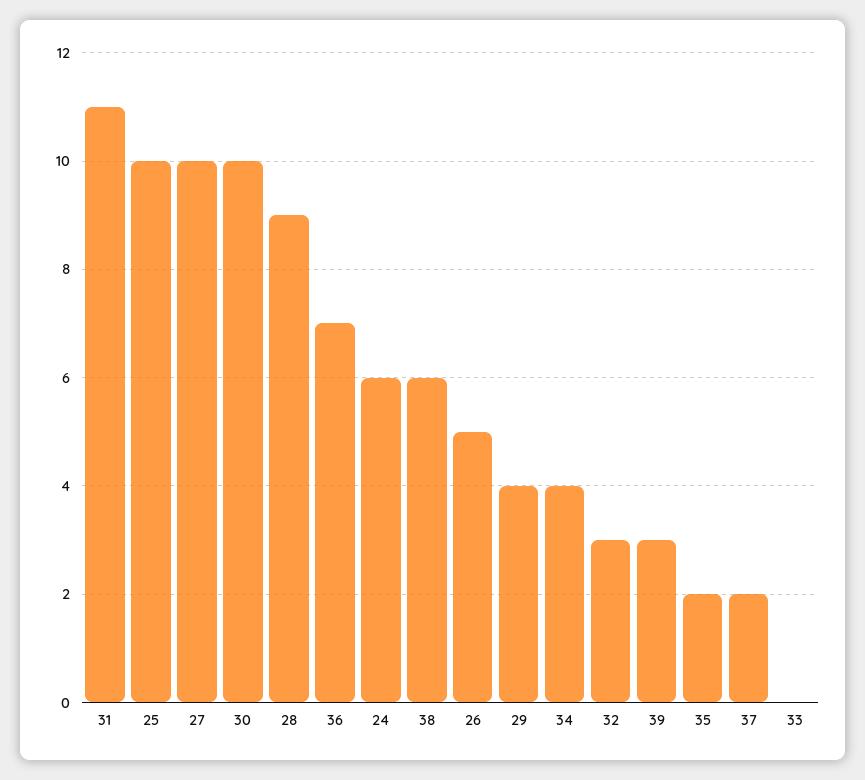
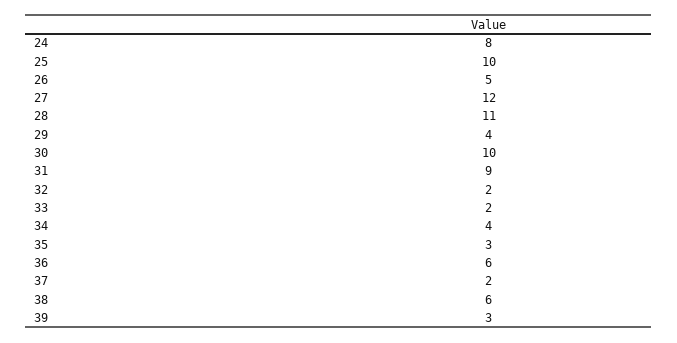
31: 11 -> 9
27: 10 -> 12
28: 9 -> 11
36: 7 -> 6
24: 6 -> 8
32: 3 -> 2
35: 2 -> 3
33: 0 -> 2

